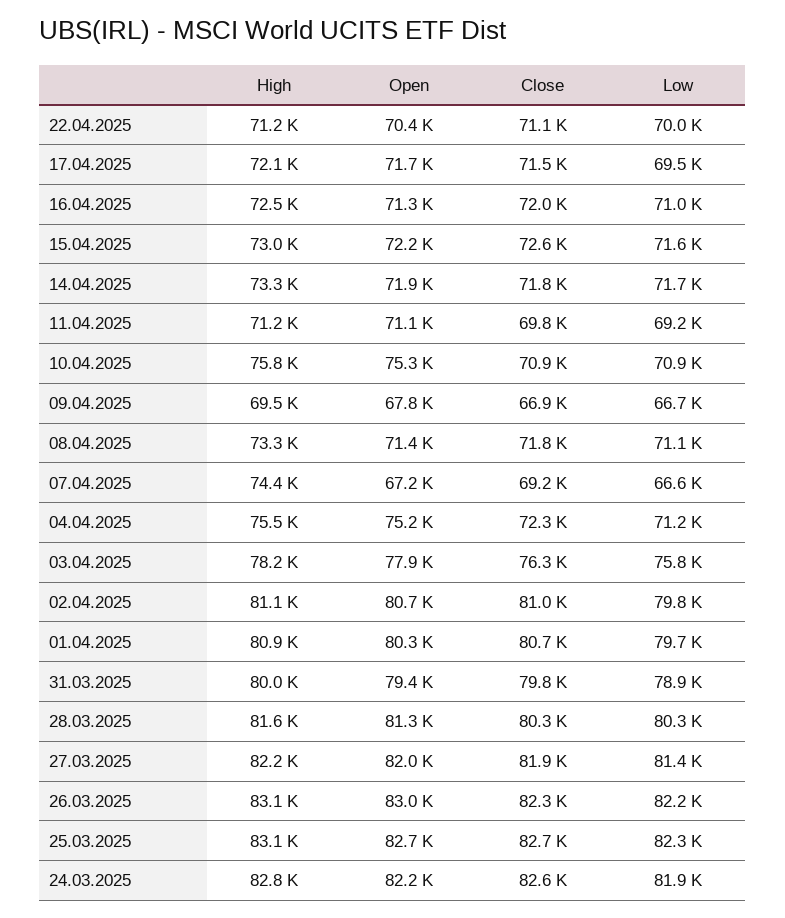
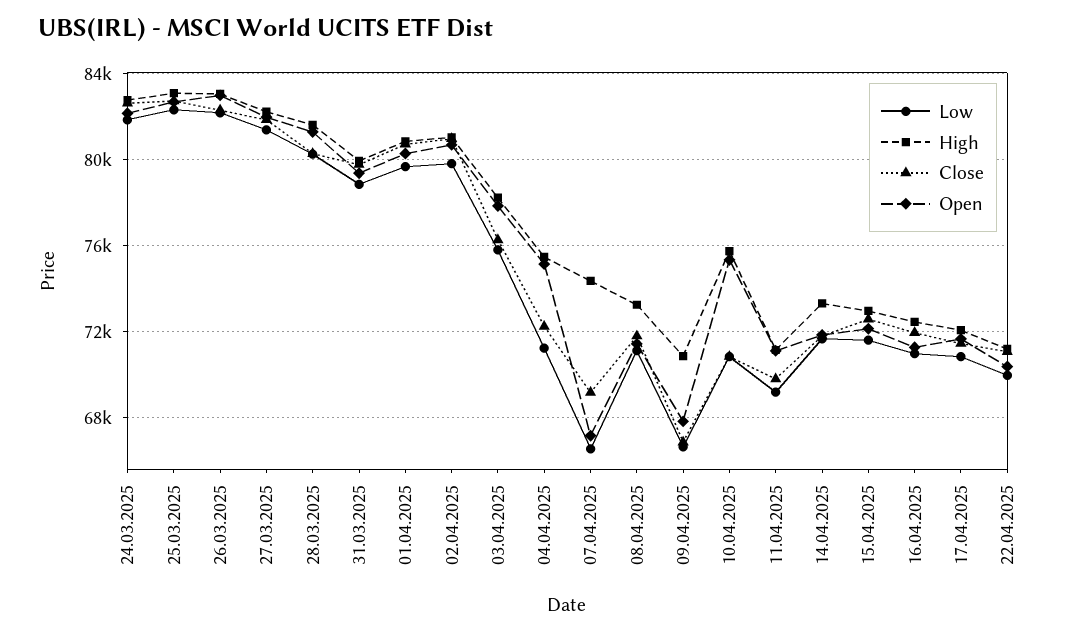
Low, 17.04.2025: 69500 -> 71000
High, 09.04.2025: 69500 -> 71000

